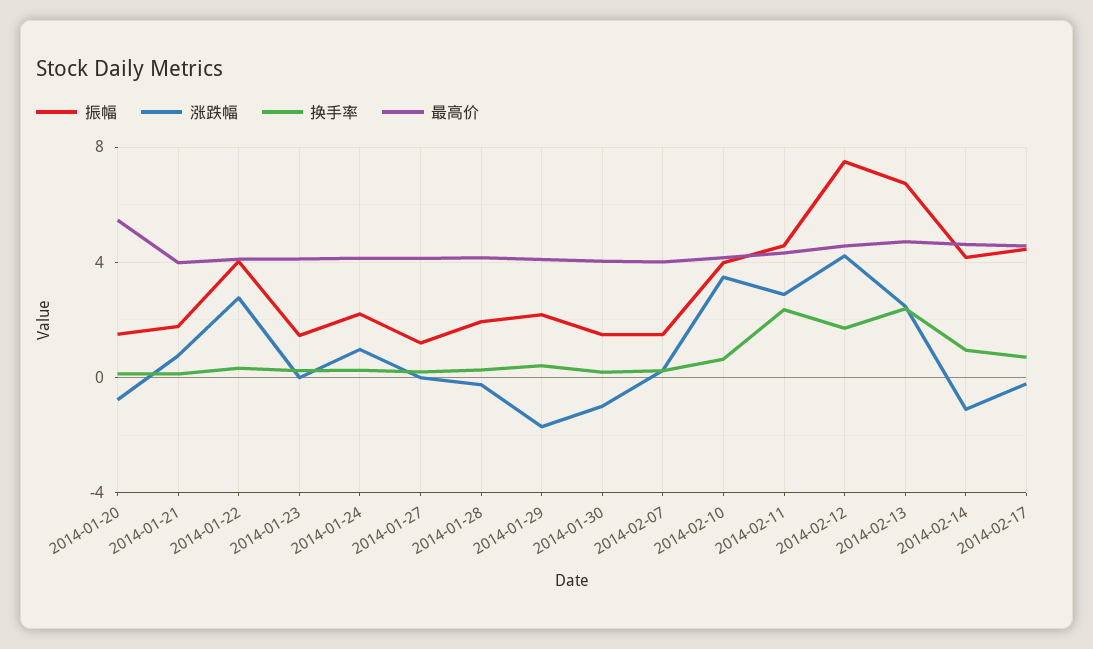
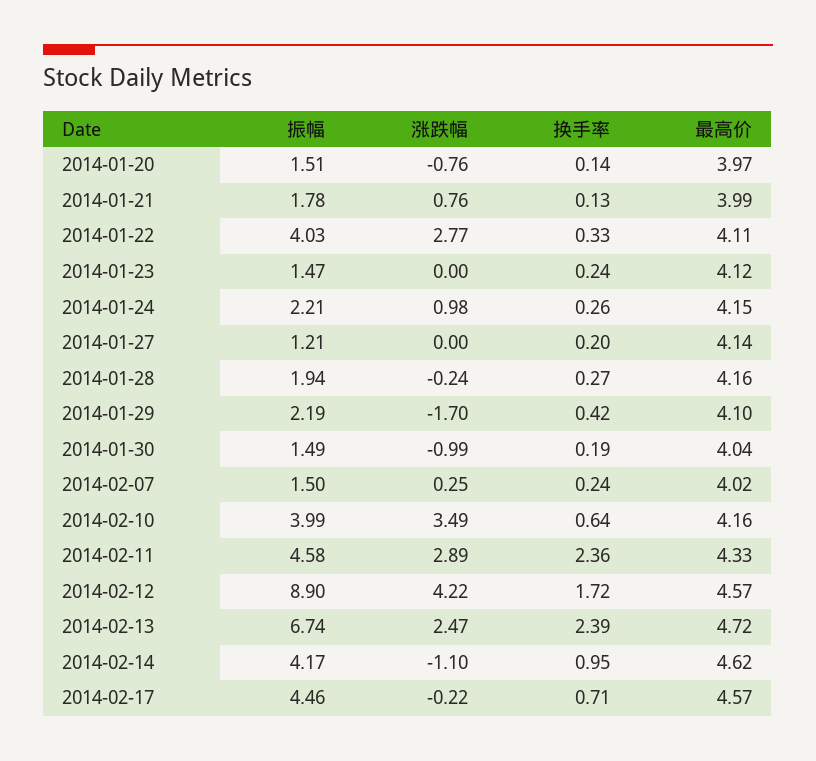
最高价, 2014-01-20: 5.5 -> 3.97
振幅, 2014-02-12: 7.5 -> 8.9

